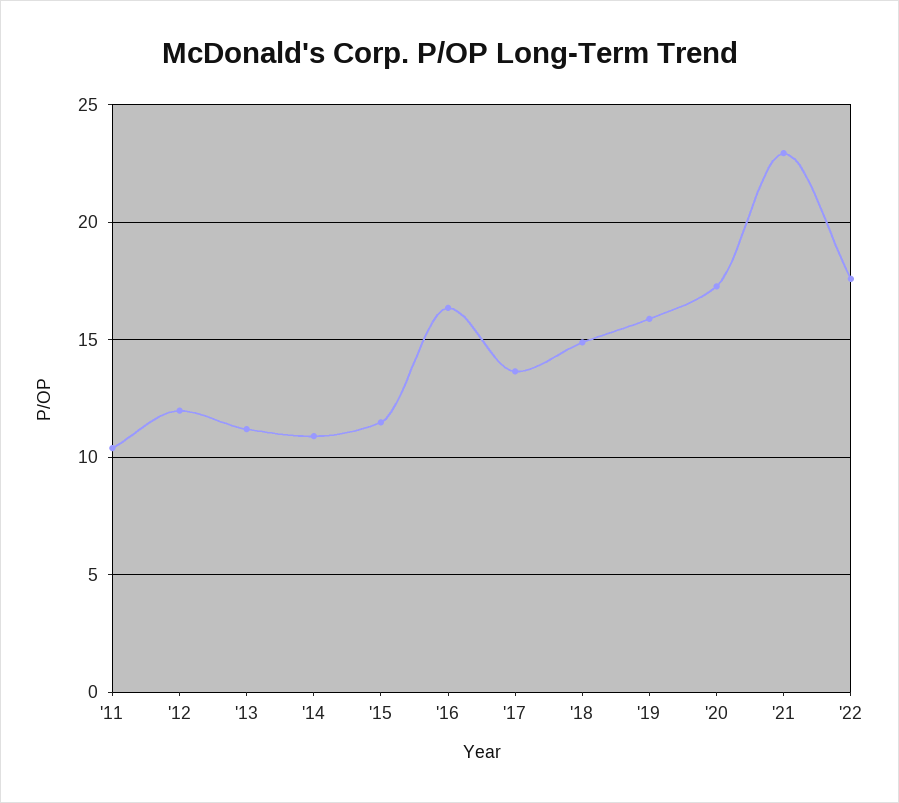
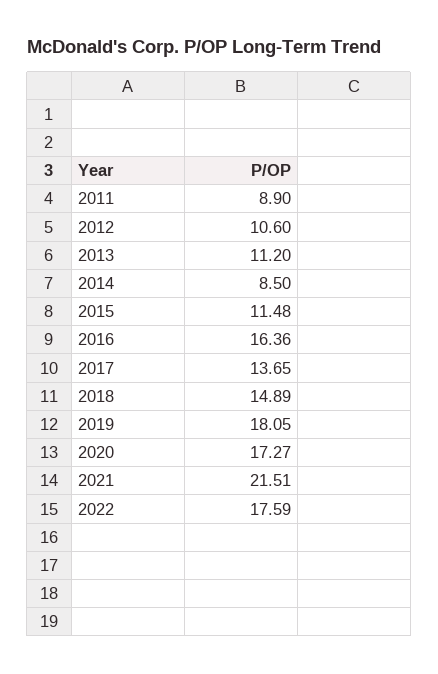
'11: 10.5 -> 8.9
'12: 12 -> 10.6
'14: 11 -> 8.5
'19: 16 -> 18.05
'21: 23 -> 21.51

